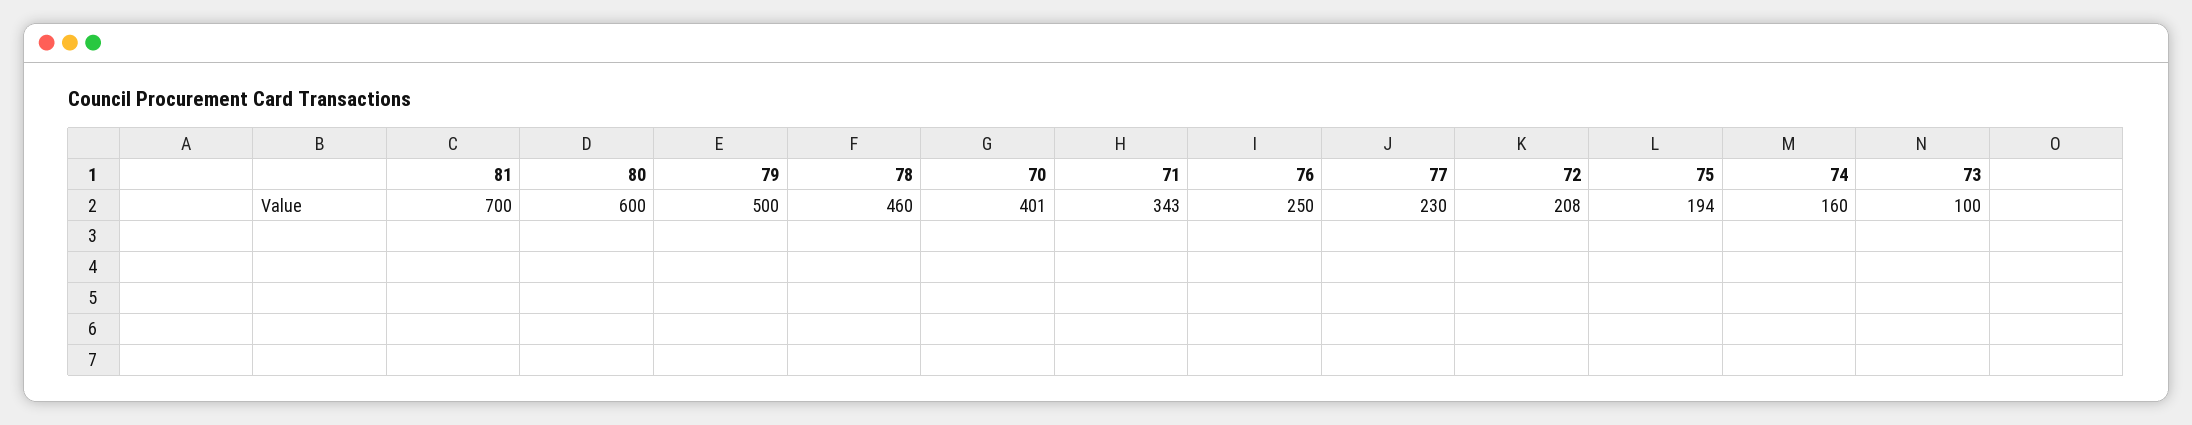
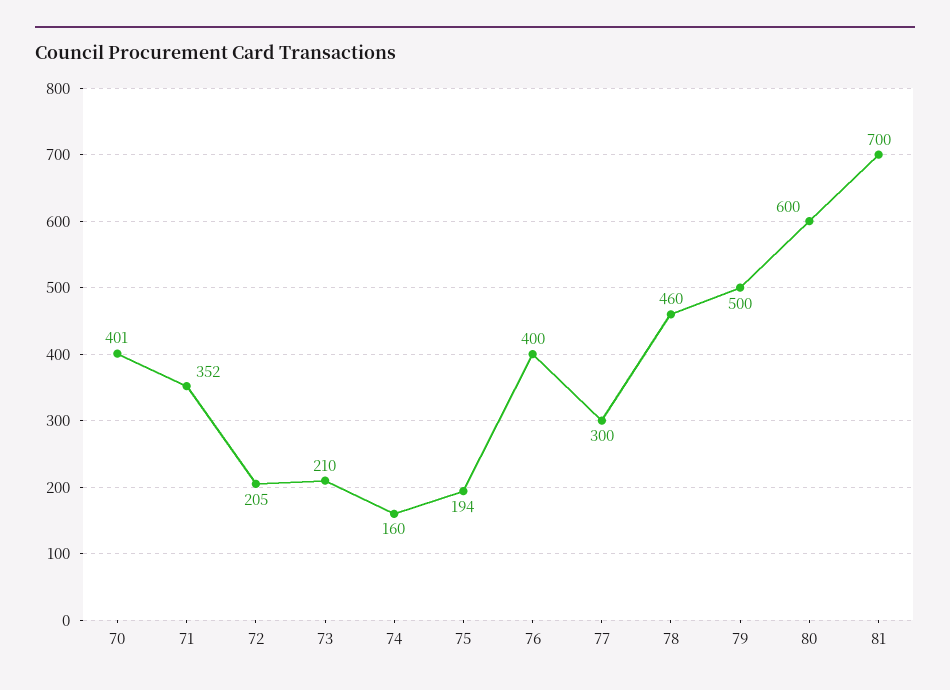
71: 343 -> 352
76: 250 -> 400
77: 230 -> 300
72: 208 -> 205
73: 100 -> 210

